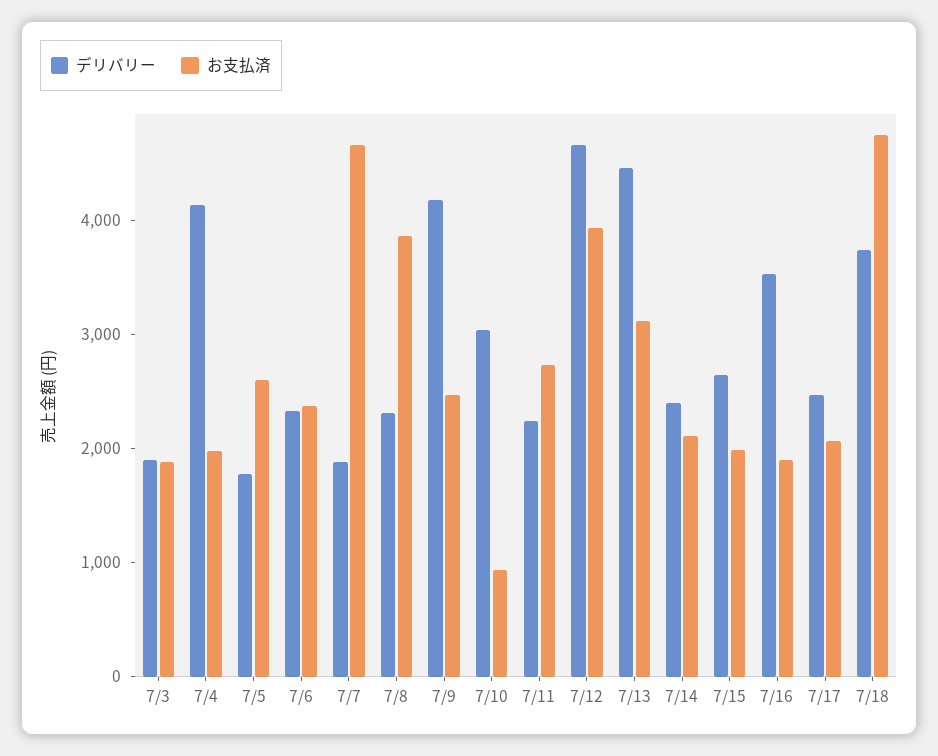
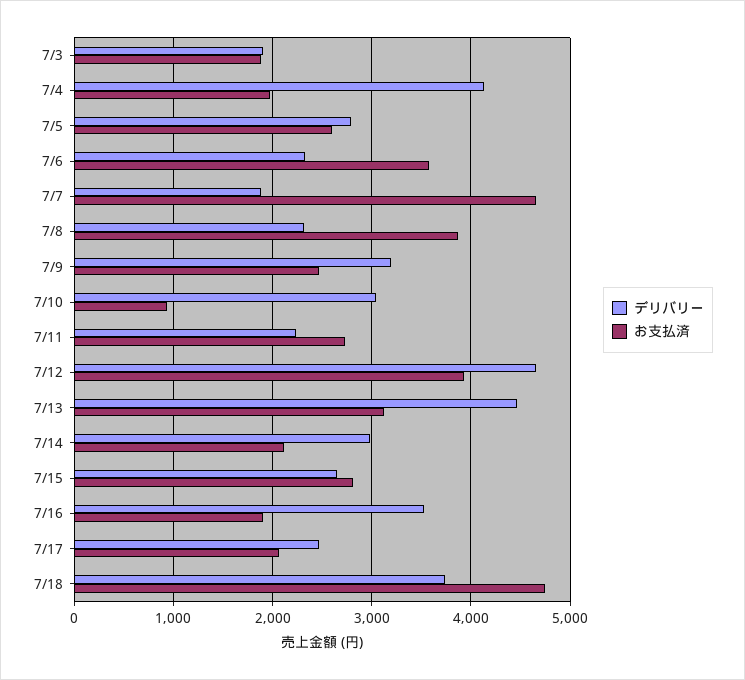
デリバリー, 7/5: 1800 -> 2800
お支払済, 7/6: 2400 -> 3600
デリバリー, 7/9: 4200 -> 3200
デリバリー, 7/14: 2400 -> 3000
お支払済, 7/15: 2000 -> 2800

